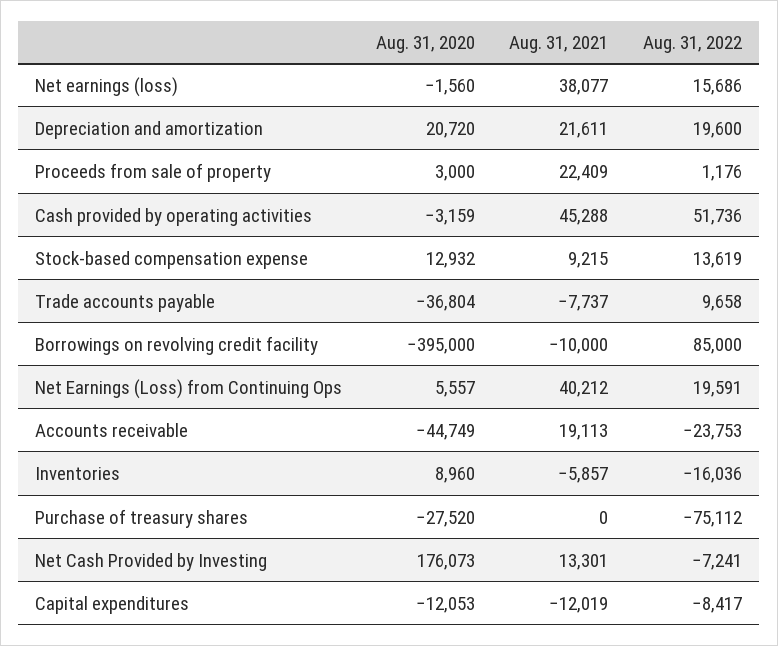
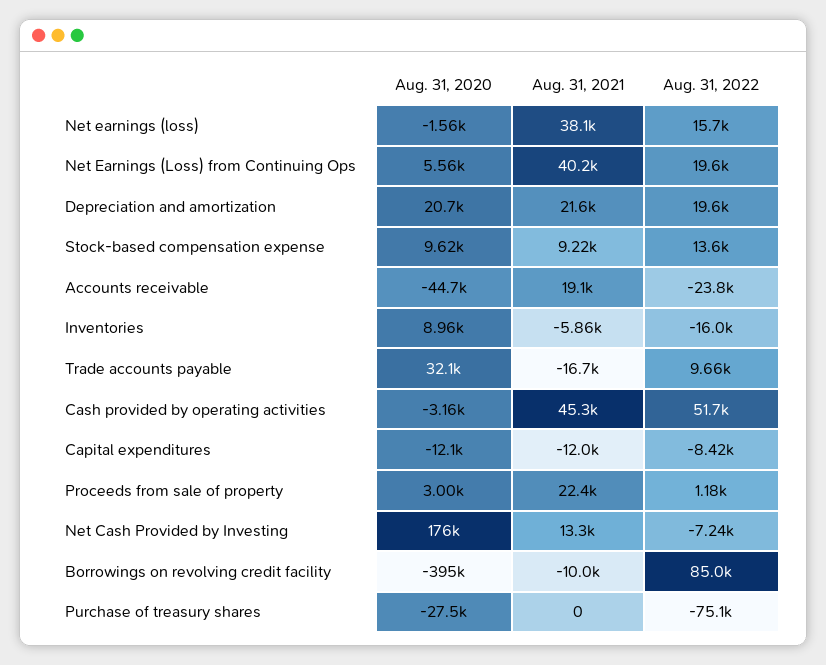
Aug. 31, 2020, Stock-based compensation expense: 12932 -> 9620
Aug. 31, 2020, Trade accounts payable: -36804 -> 32100
Aug. 31, 2021, Trade accounts payable: -7737 -> -16700

